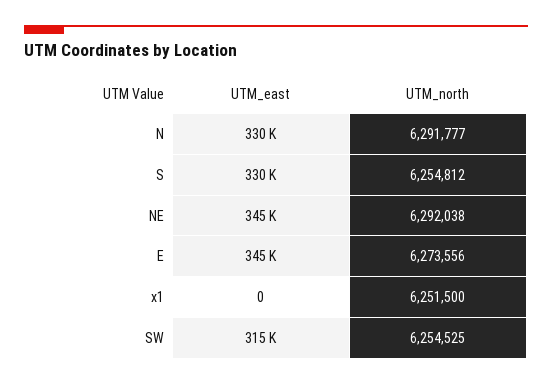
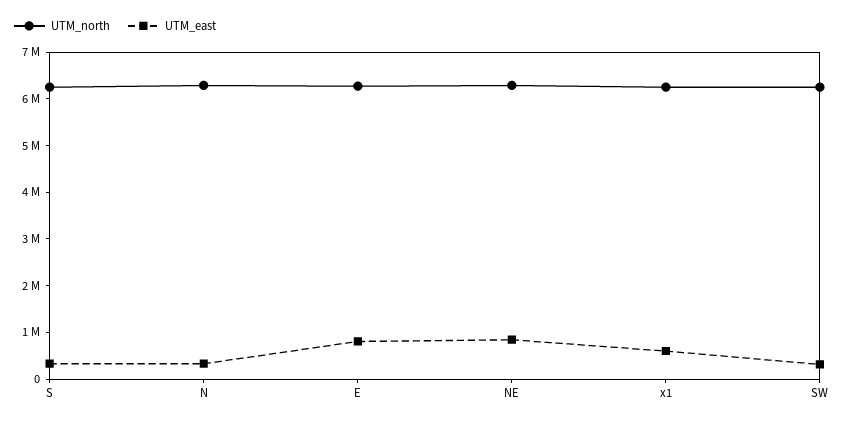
UTM_east, NE: 345000 -> 800000
UTM_east, E: 345000 -> 800000
UTM_east, x1: 0 -> 600000

